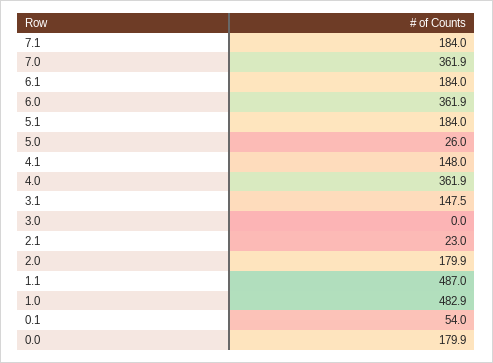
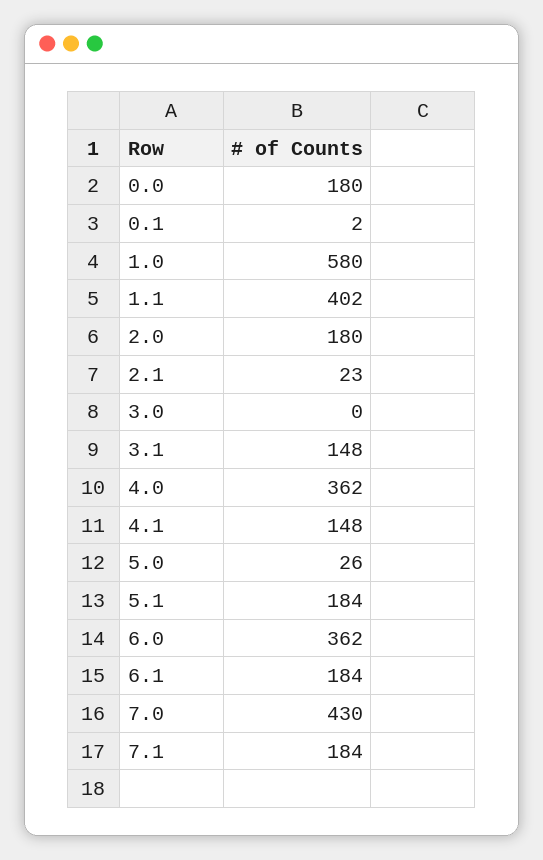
7.0: 361.9 -> 430
1.1: 487 -> 402
1.0: 482.9 -> 580
0.1: 54 -> 2

